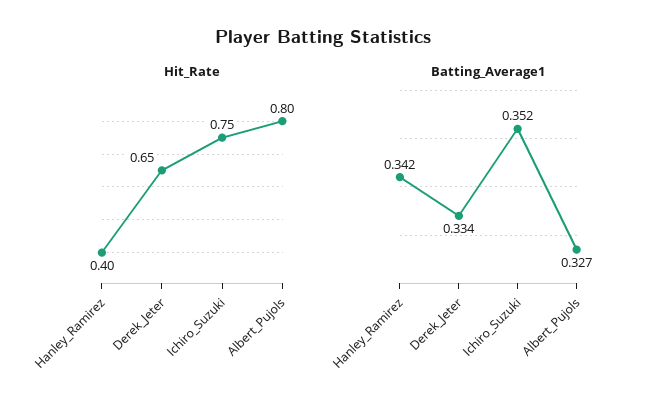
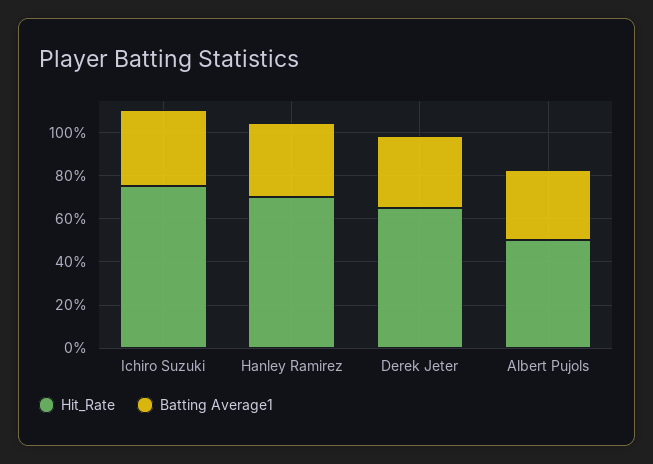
Hit_Rate, Hanley_Ramirez: 0.4 -> 0.7
Hit_Rate, Albert_Pujols: 0.8 -> 0.5

